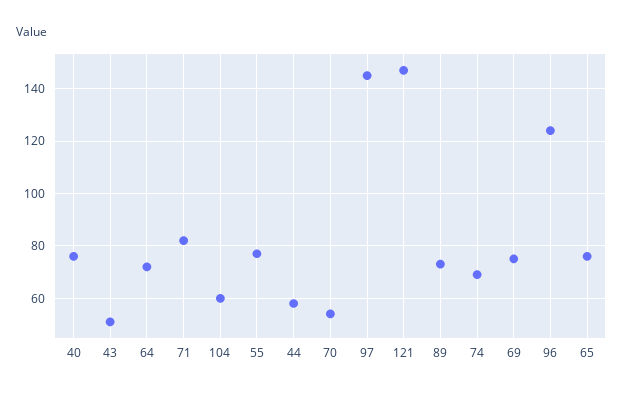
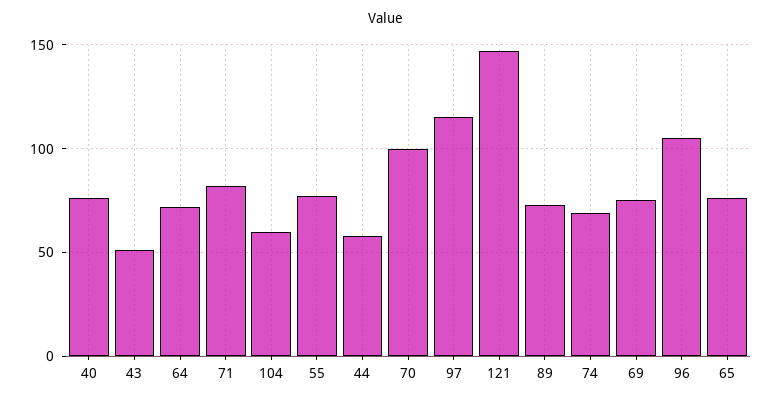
70: 55 -> 100
97: 145 -> 115
96: 125 -> 105

